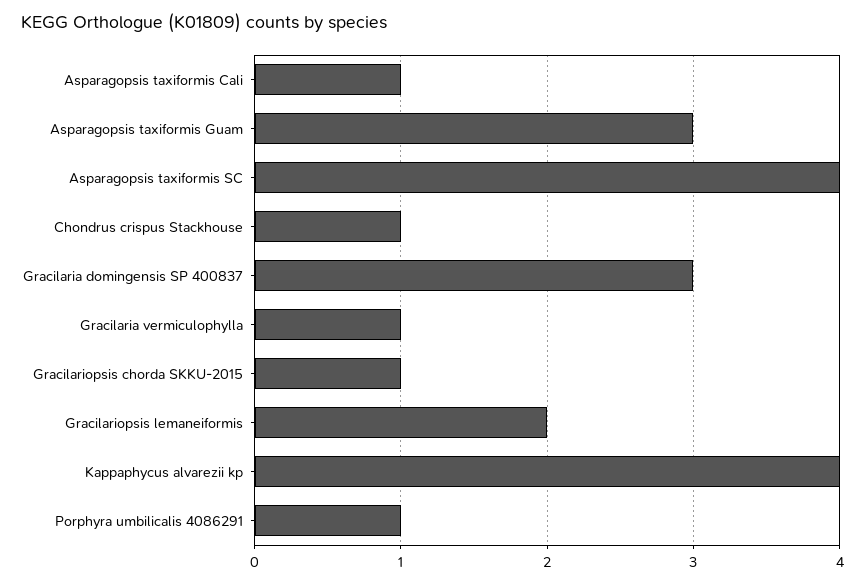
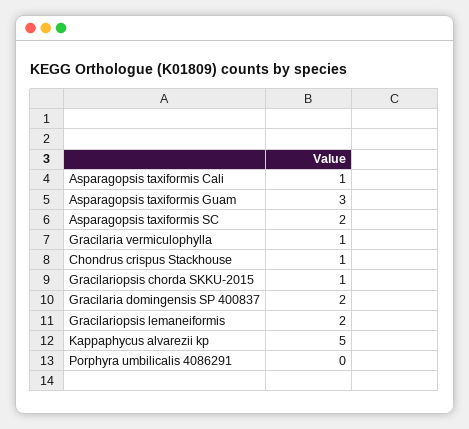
Asparagopsis taxiformis SC: 4 -> 2
Gracilaria domingensis SP 400837: 3 -> 2
Kappaphycus alvarezii kp: 4 -> 5
Porphyra umbilicalis 4086291: 1 -> 0

